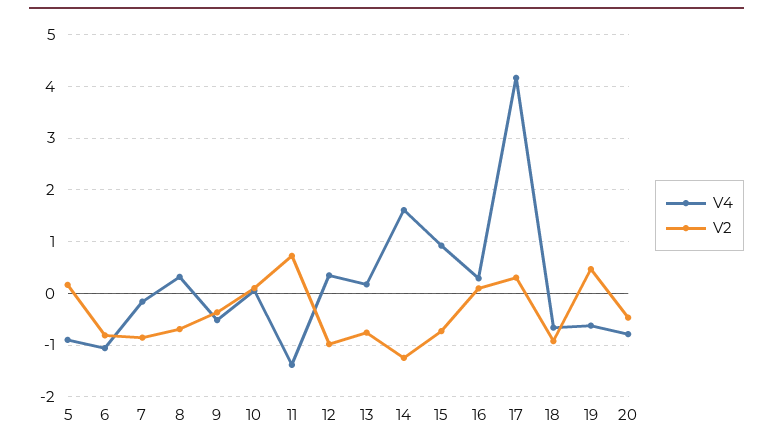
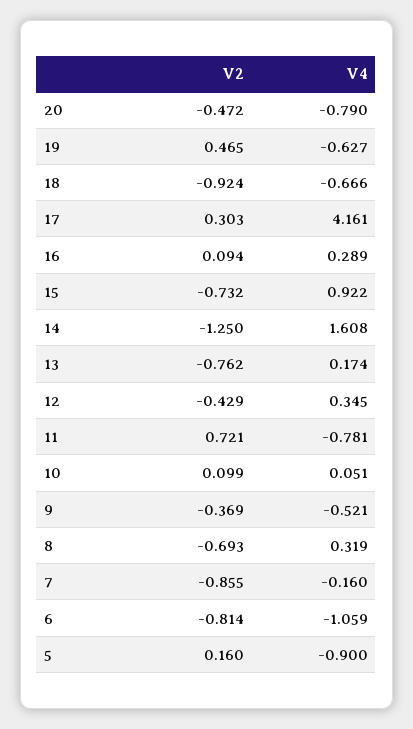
V4, 11: -1.4 -> -0.781
V2, 12: -1 -> -0.429

